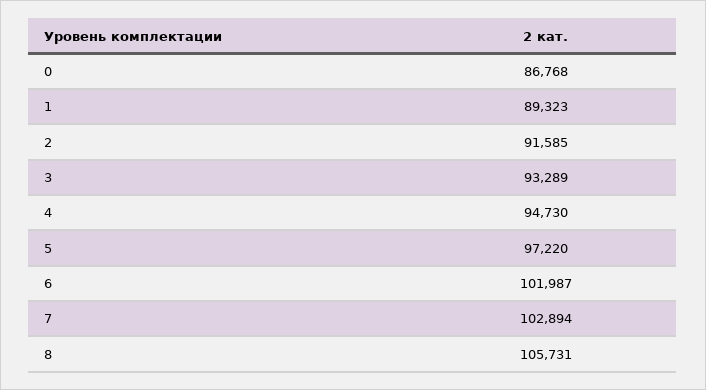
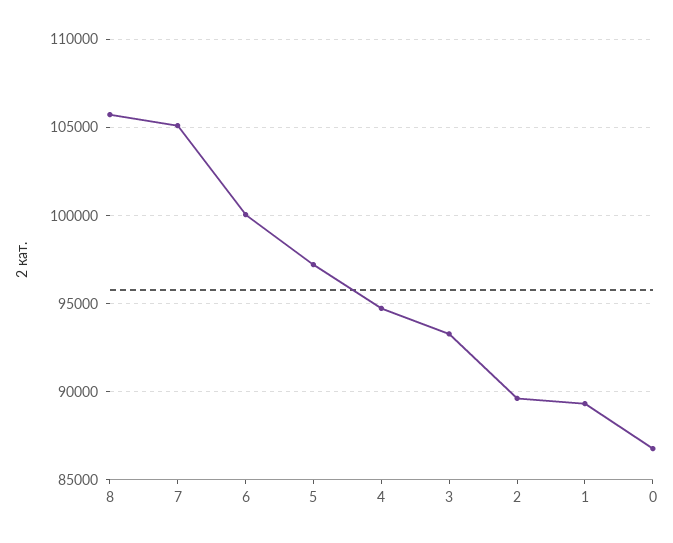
2: 91585 -> 89500
6: 101987 -> 100000
7: 102894 -> 105000

